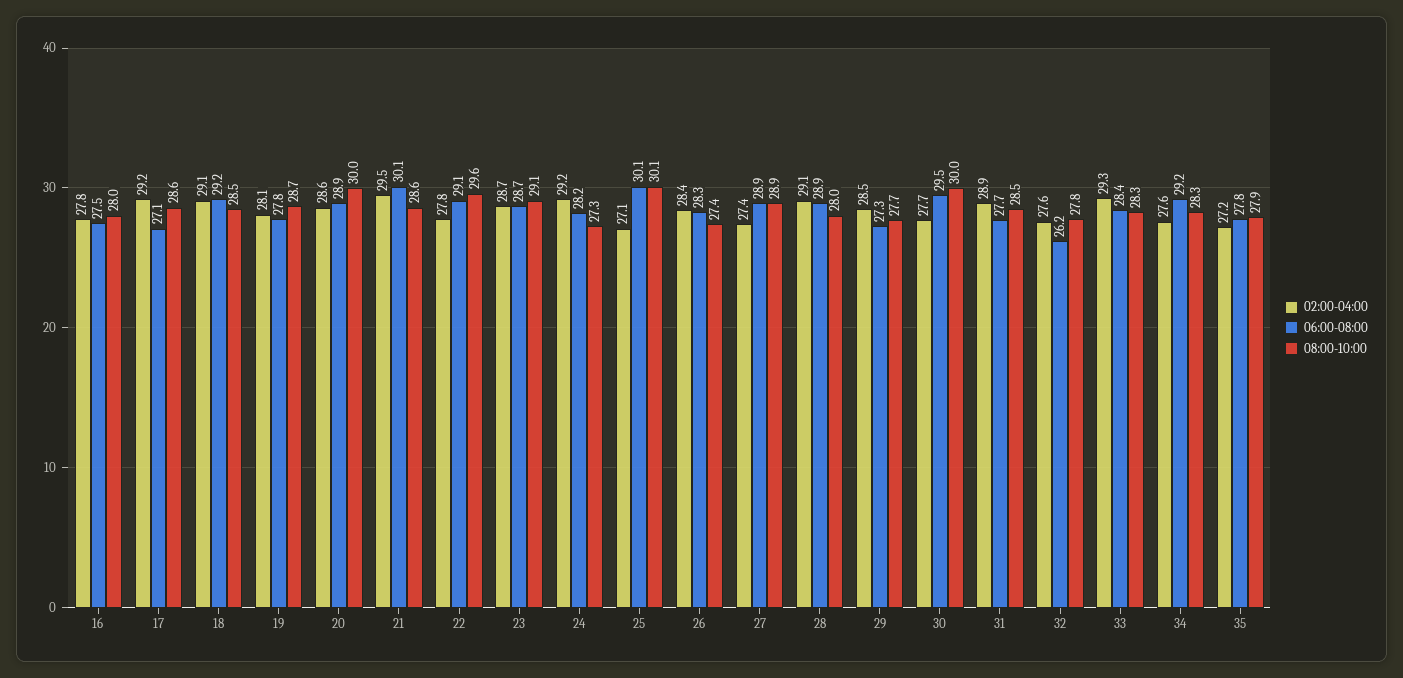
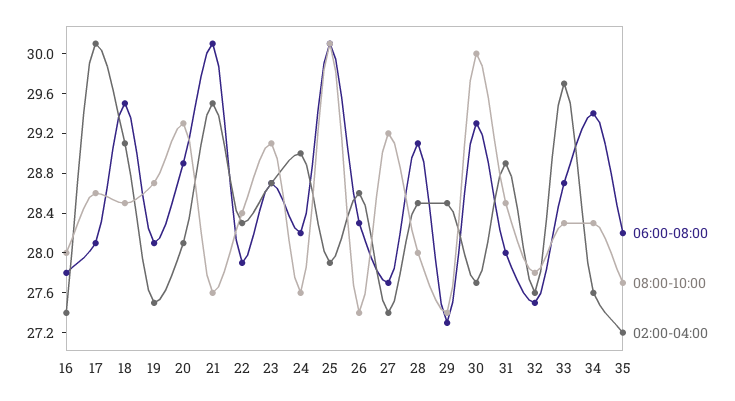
02:00-04:00, 16: 27.8 -> 27.4
06:00-08:00, 16: 27.5 -> 27.8
02:00-04:00, 17: 29.2 -> 30.1
06:00-08:00, 17: 27.1 -> 28.1
06:00-08:00, 18: 29.2 -> 29.5
02:00-04:00, 19: 28.1 -> 27.5
06:00-08:00, 19: 27.8 -> 28.1
02:00-04:00, 20: 28.6 -> 28.1
08:00-10:00, 20: 30 -> 29.3
08:00-10:00, 21: 28.6 -> 27.6
02:00-04:00, 22: 27.8 -> 28.3
06:00-08:00, 22: 29.1 -> 27.9
08:00-10:00, 22: 29.6 -> 28.4
02:00-04:00, 24: 29.2 -> 29
08:00-10:00, 24: 27.3 -> 27.6
02:00-04:00, 25: 27.1 -> 27.9
02:00-04:00, 26: 28.4 -> 28.6
06:00-08:00, 27: 28.9 -> 27.7
08:00-10:00, 27: 28.9 -> 29.2
02:00-04:00, 28: 29.1 -> 28.5
06:00-08:00, 28: 28.9 -> 29.1
08:00-10:00, 29: 27.7 -> 27.4
06:00-08:00, 30: 29.5 -> 29.3
06:00-08:00, 31: 27.7 -> 28
06:00-08:00, 32: 26.2 -> 27.5
02:00-04:00, 33: 29.3 -> 29.7
06:00-08:00, 33: 28.4 -> 28.7
06:00-08:00, 34: 29.2 -> 29.4
06:00-08:00, 35: 27.8 -> 28.2
08:00-10:00, 35: 27.9 -> 27.7

